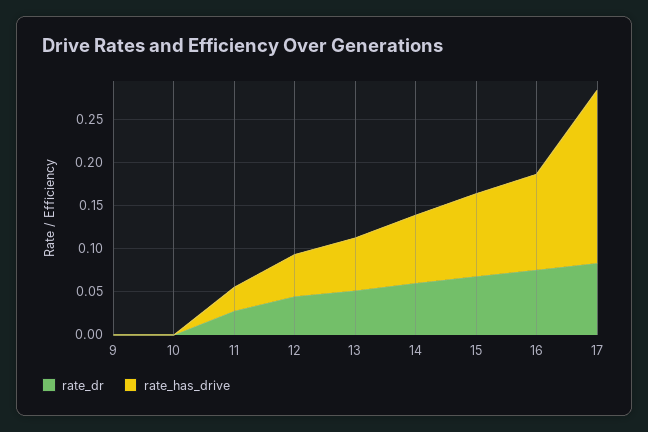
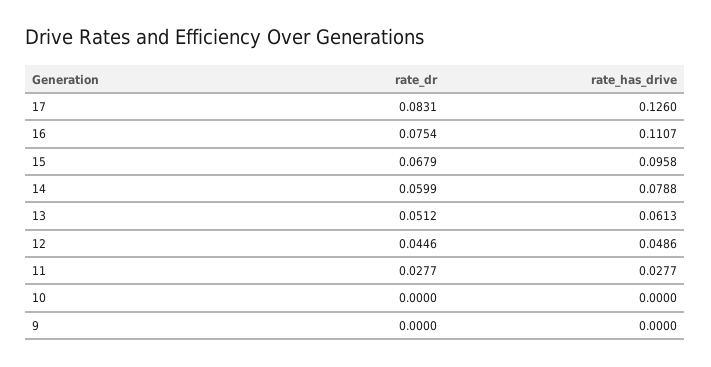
rate_has_drive, 17: 0.2 -> 0.126

